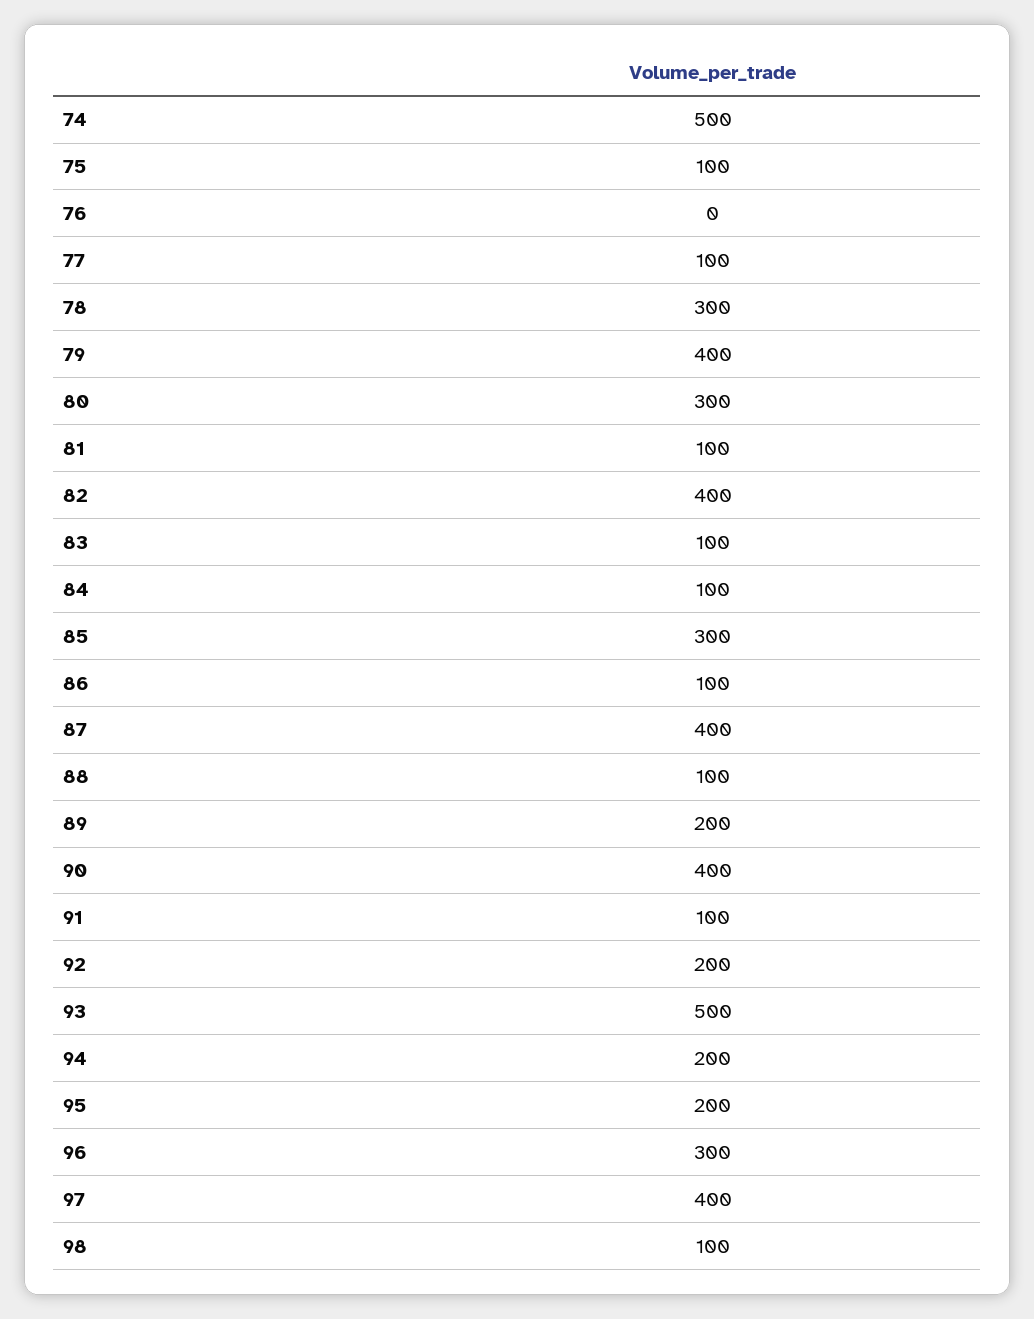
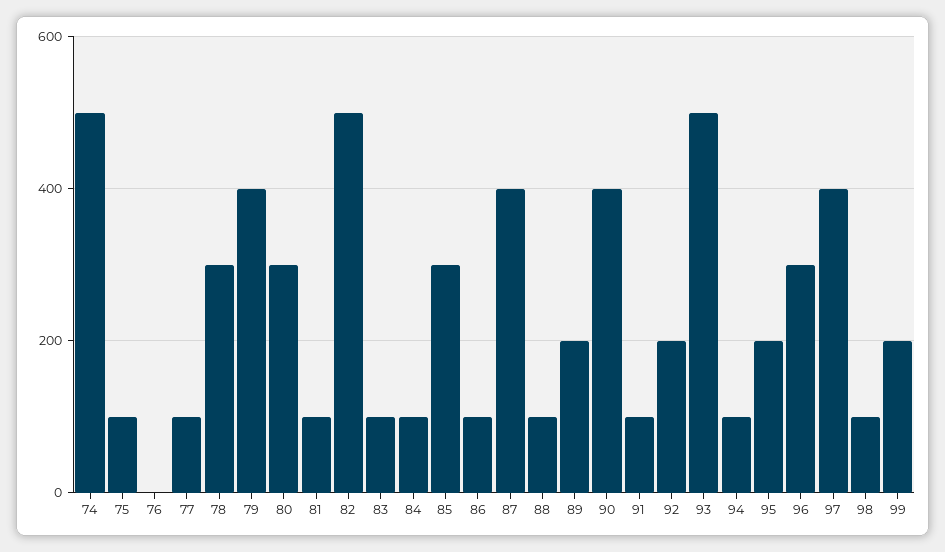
82: 400 -> 500
94: 200 -> 100
99: none -> 200

